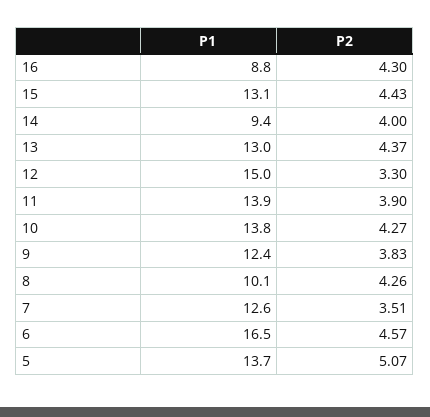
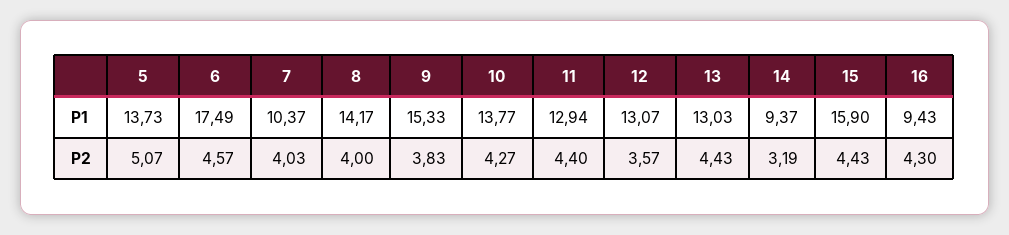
P1, 16: 8.8 -> 9.43
P1, 15: 13.1 -> 15.9
P2, 14: 4 -> 3.19
P2, 13: 4.37 -> 4.43
P1, 12: 15 -> 13.07
P2, 12: 3.3 -> 3.57
P1, 11: 13.9 -> 12.94
P2, 11: 3.9 -> 4.4
P1, 9: 12.4 -> 15.33
P1, 8: 10.1 -> 14.17
P2, 8: 4.26 -> 4
P1, 7: 12.6 -> 10.37
P2, 7: 3.51 -> 4.03
P1, 6: 16.5 -> 17.49

